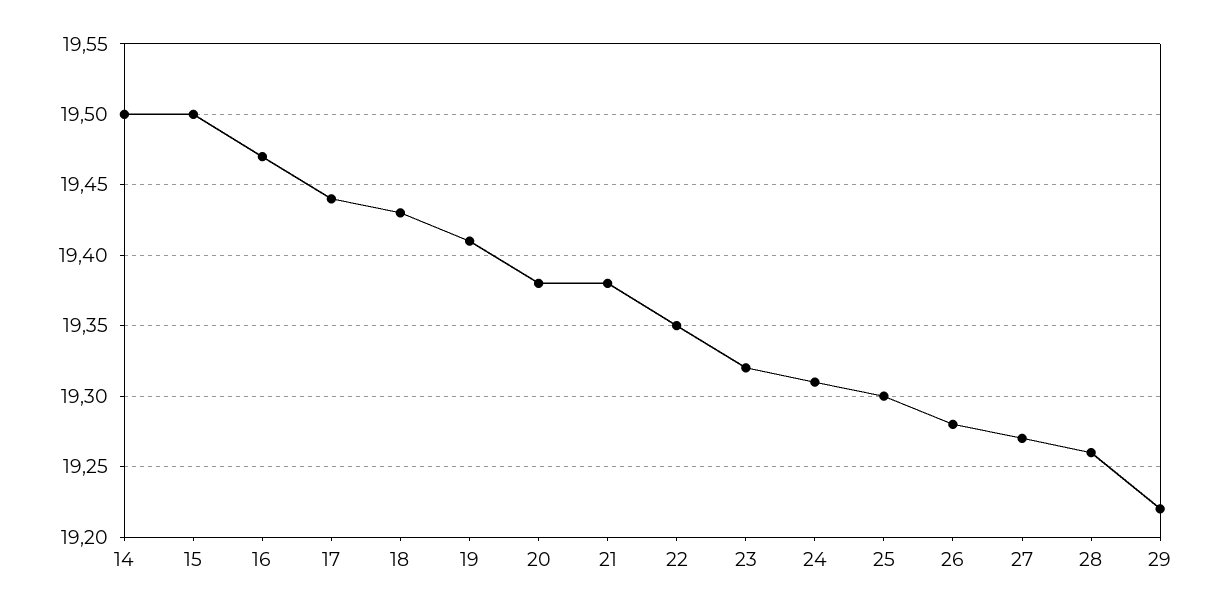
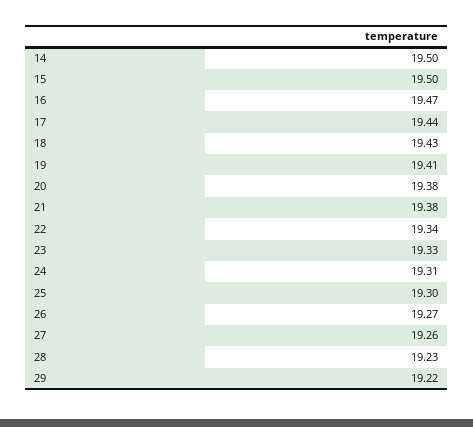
22: 19.35 -> 19.34
23: 19.32 -> 19.33
26: 19.28 -> 19.27
27: 19.27 -> 19.26
28: 19.26 -> 19.23

